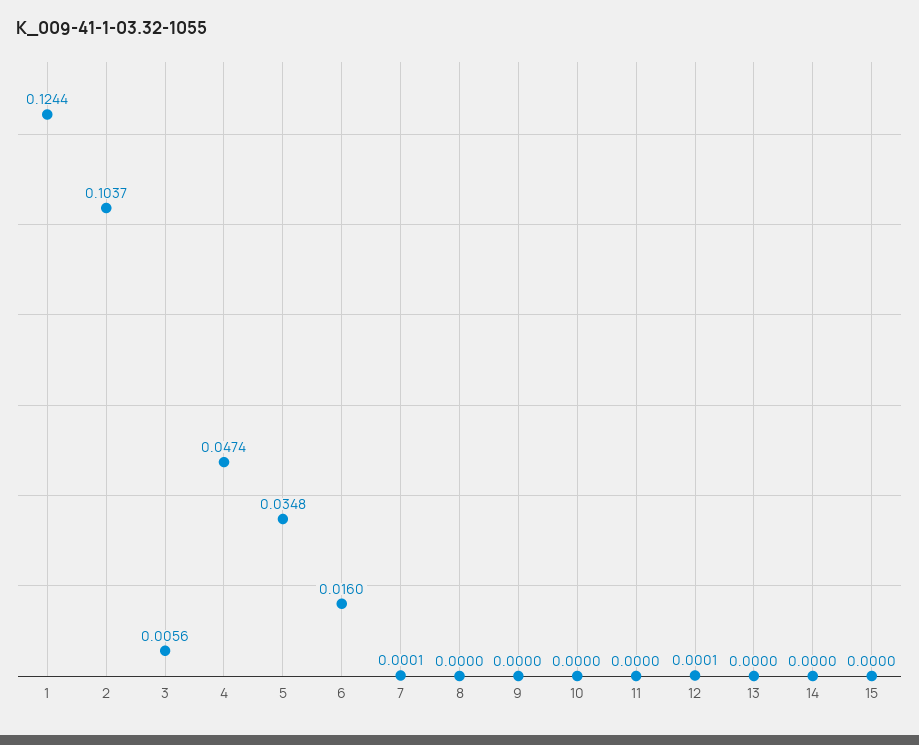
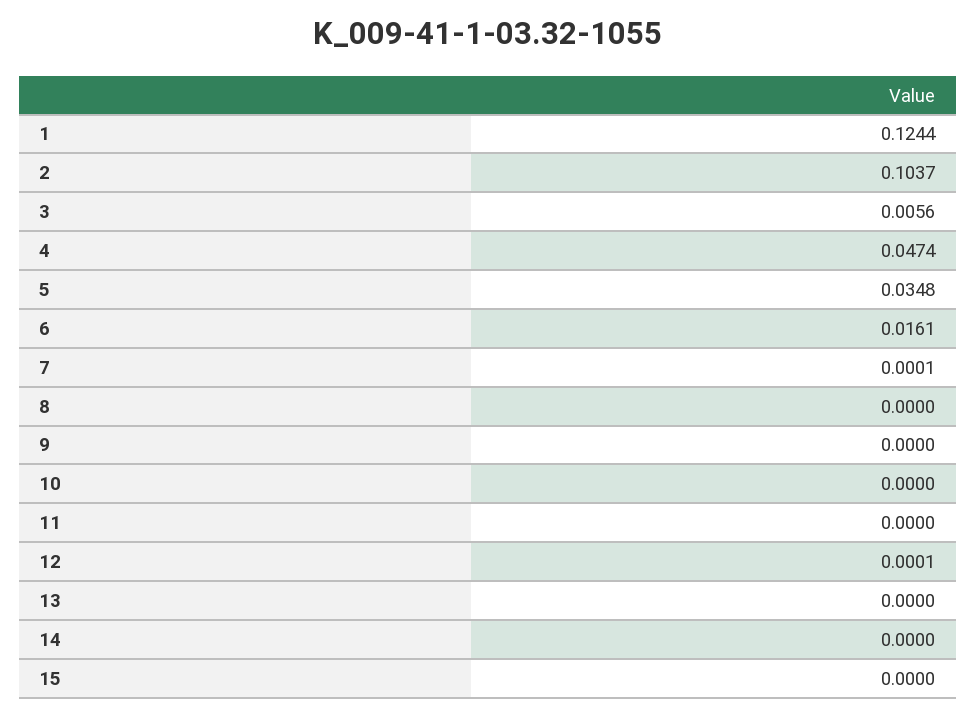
6: 0.016 -> 0.0161

